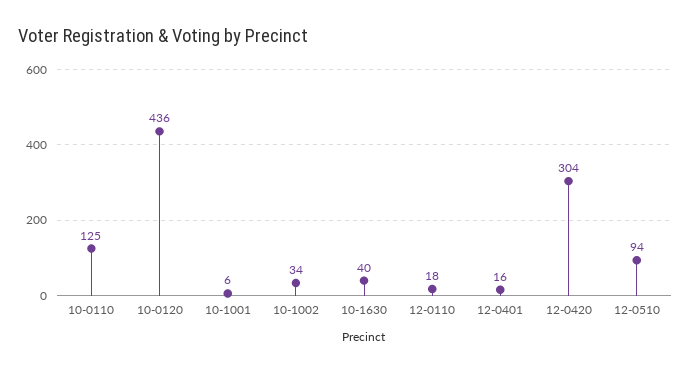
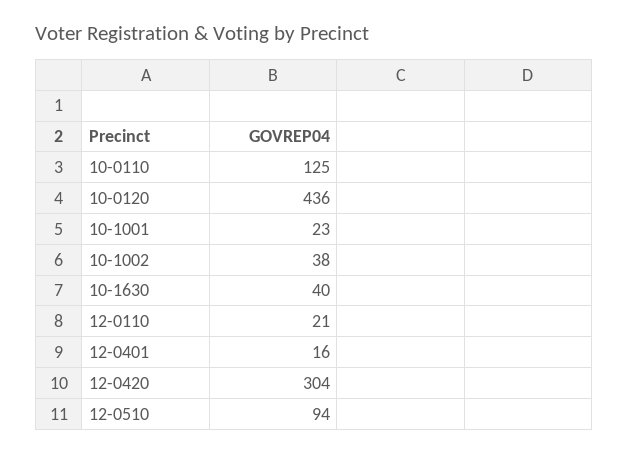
10-1001: 6 -> 23
10-1002: 34 -> 38
12-0110: 18 -> 21

